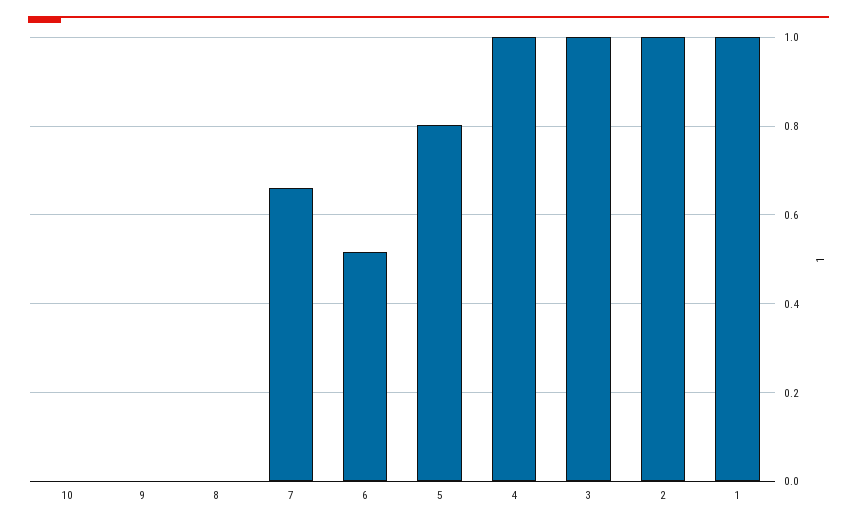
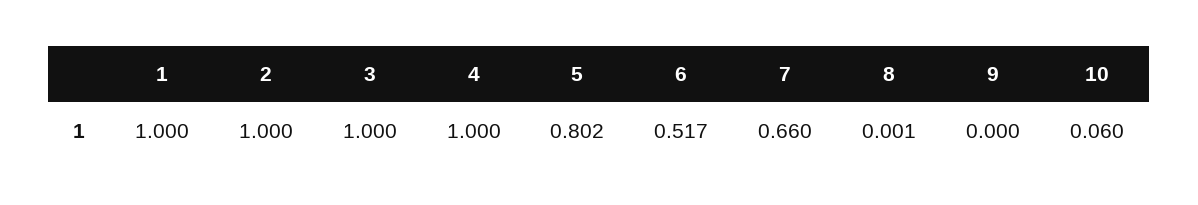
10: 0 -> 0.06

